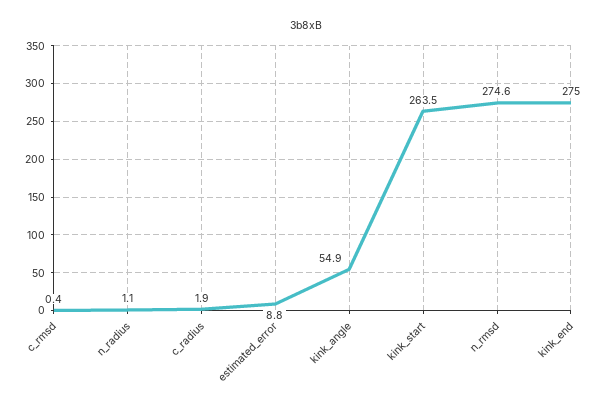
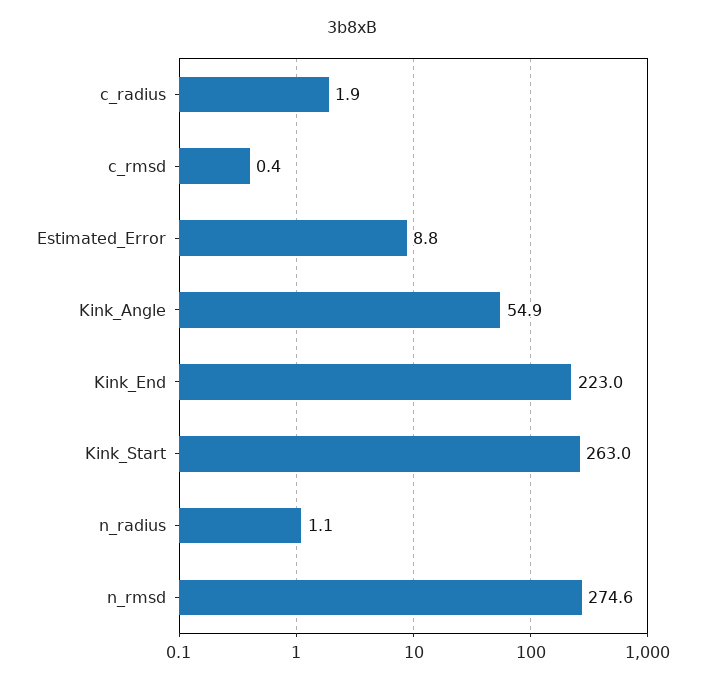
kink_start: 263.5 -> 263
kink_end: 275 -> 223

